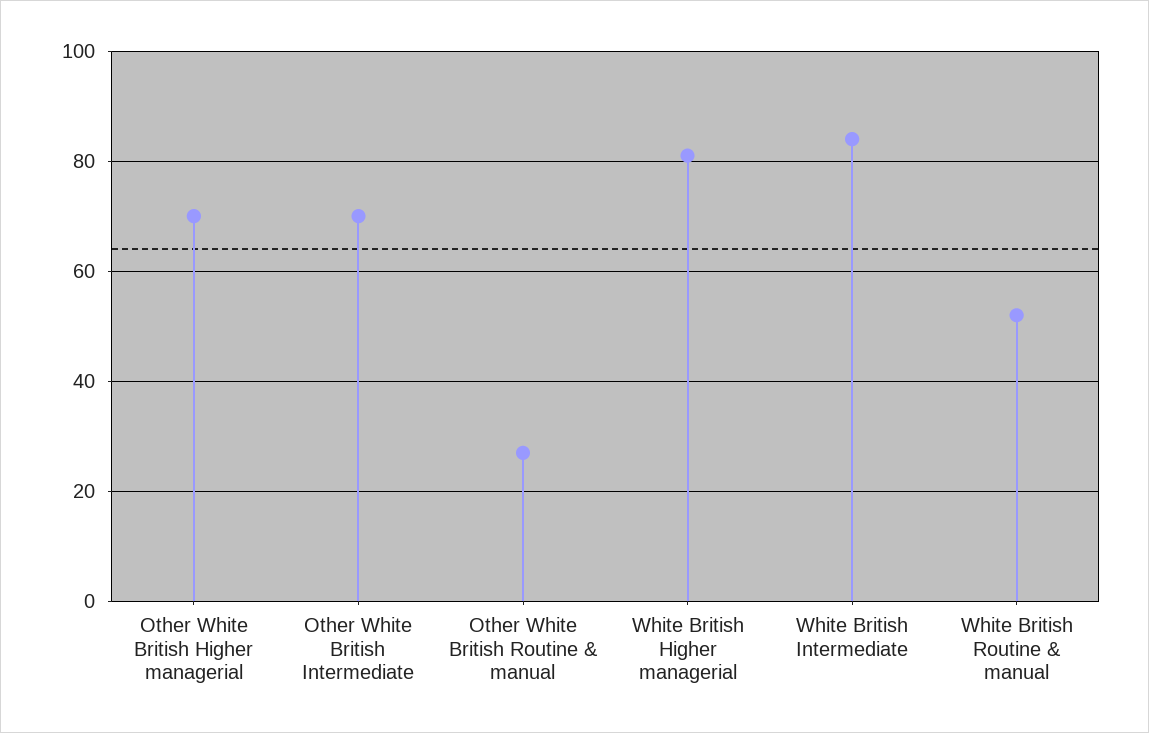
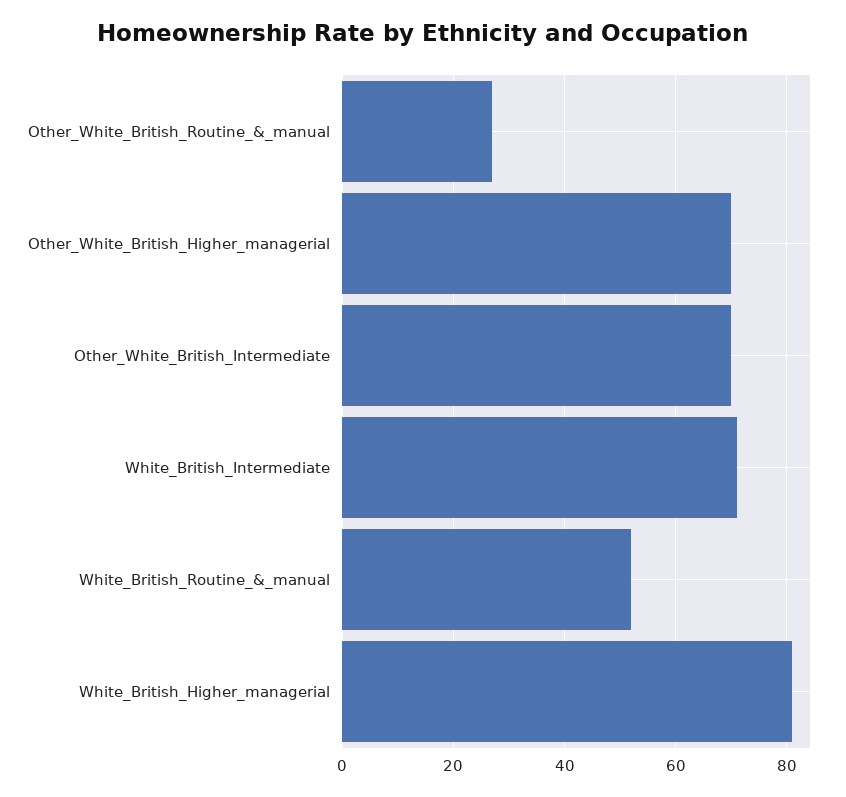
White British Intermediate: 85 -> 70

